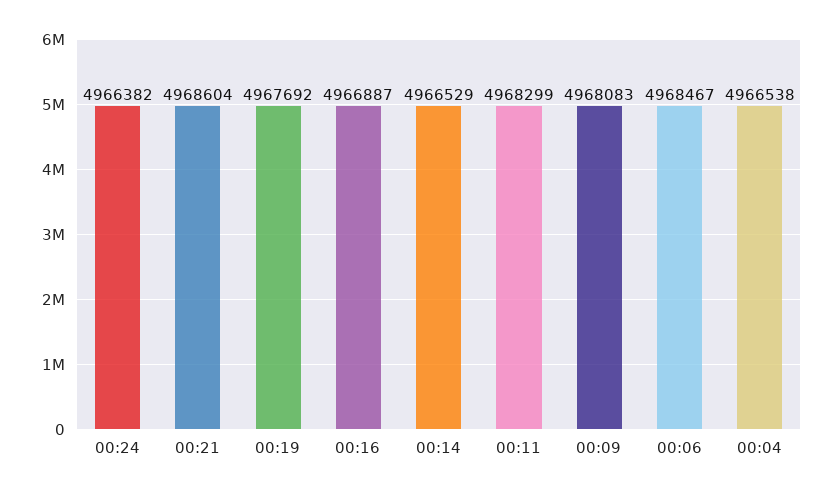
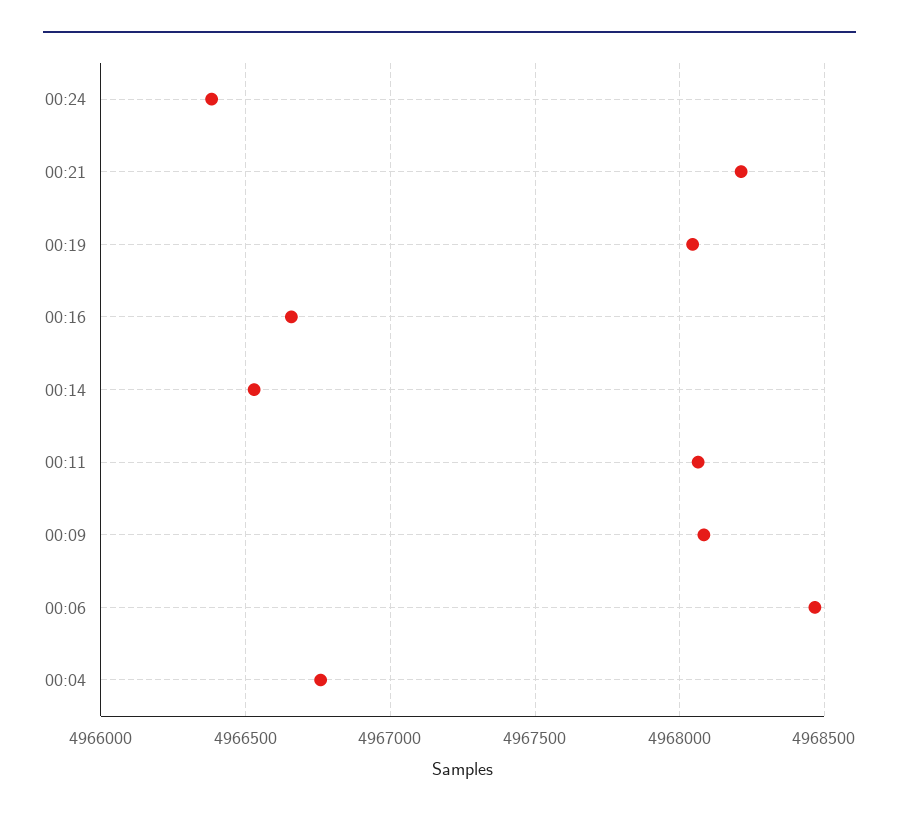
00:21: 4968604 -> 4968200
00:19: 4967692 -> 4968050
00:16: 4966887 -> 4966650
00:11: 4968299 -> 4968050
00:04: 4966538 -> 4966750

